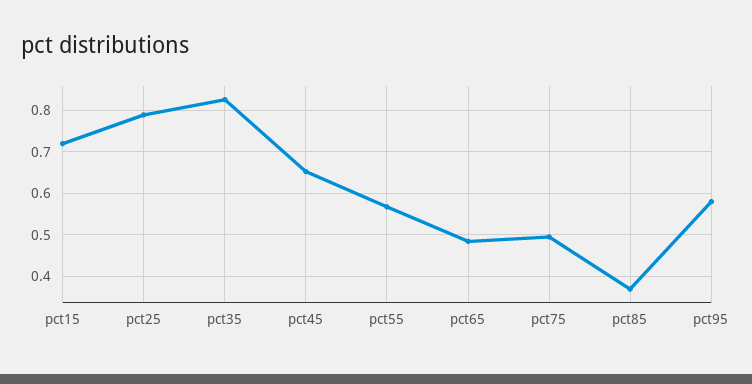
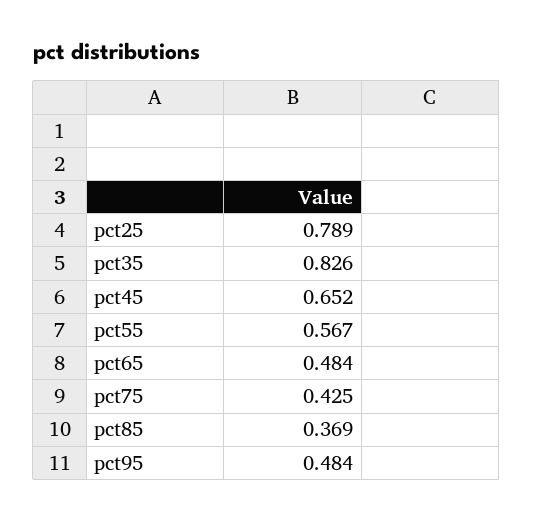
pct15: 0.72 -> none
pct75: 0.5 -> 0.425
pct95: 0.58 -> 0.484

